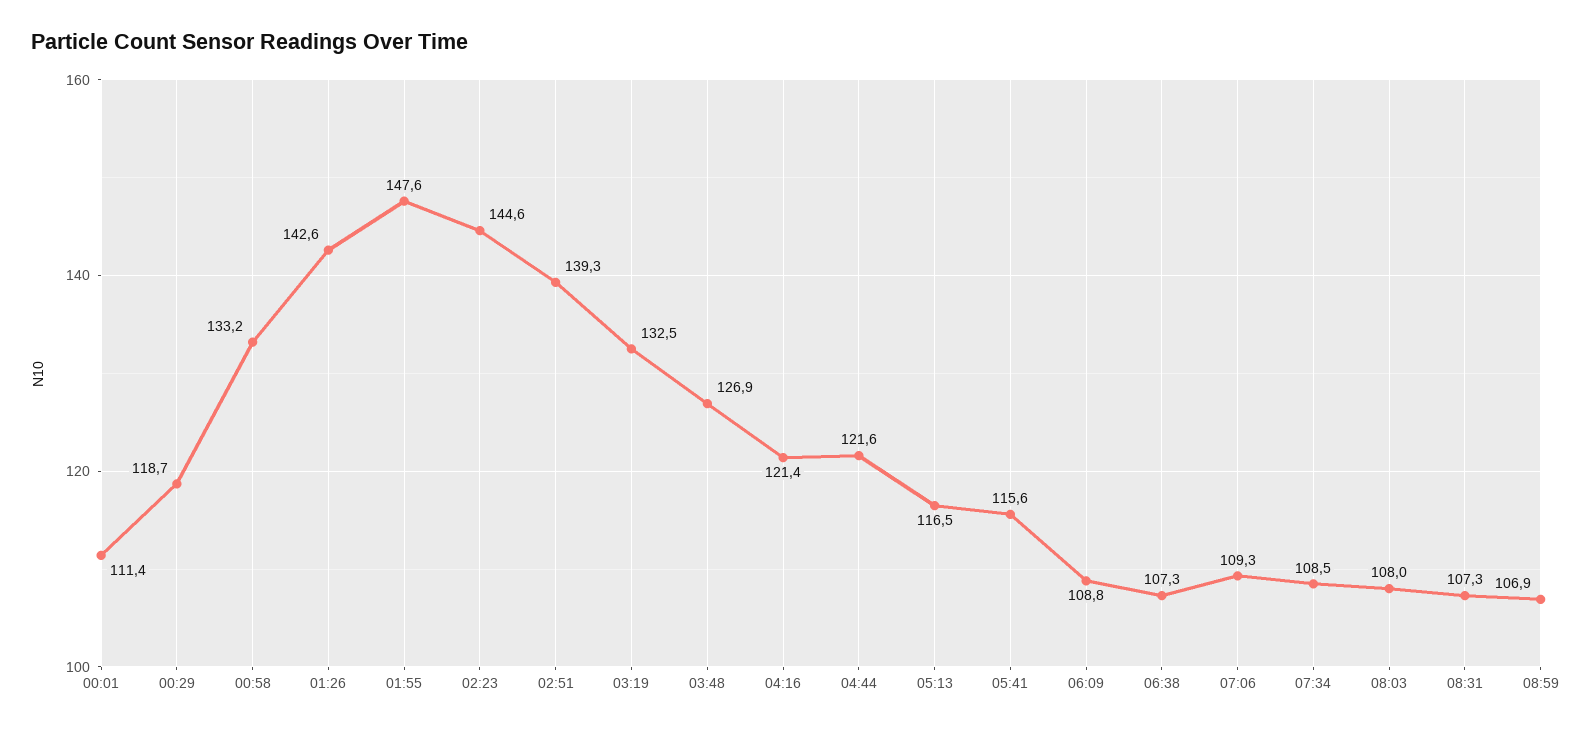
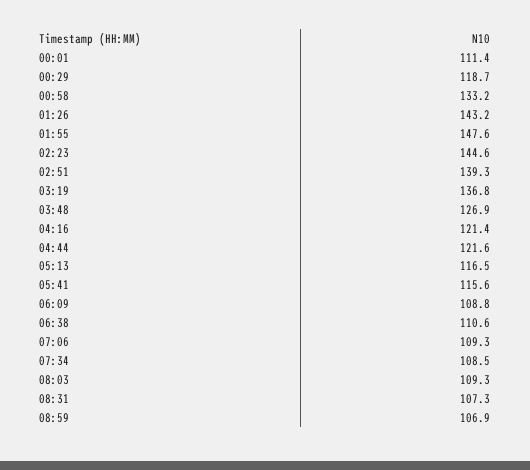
01:26: 142.6 -> 143.2
03:19: 132.5 -> 136.8
06:38: 107.3 -> 110.6
08:03: 108 -> 109.3

